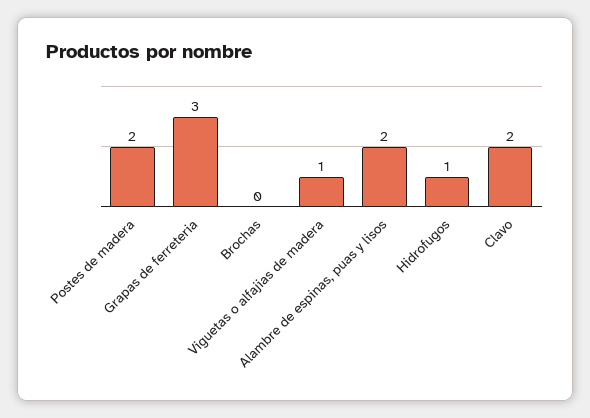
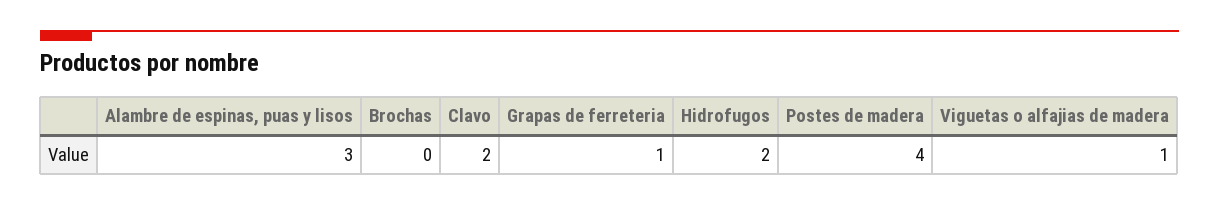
Postes de madera: 2 -> 4
Grapas de ferreteria: 3 -> 1
Alambre de espinas, puas y lisos: 2 -> 3
Hidrofugos: 1 -> 2

